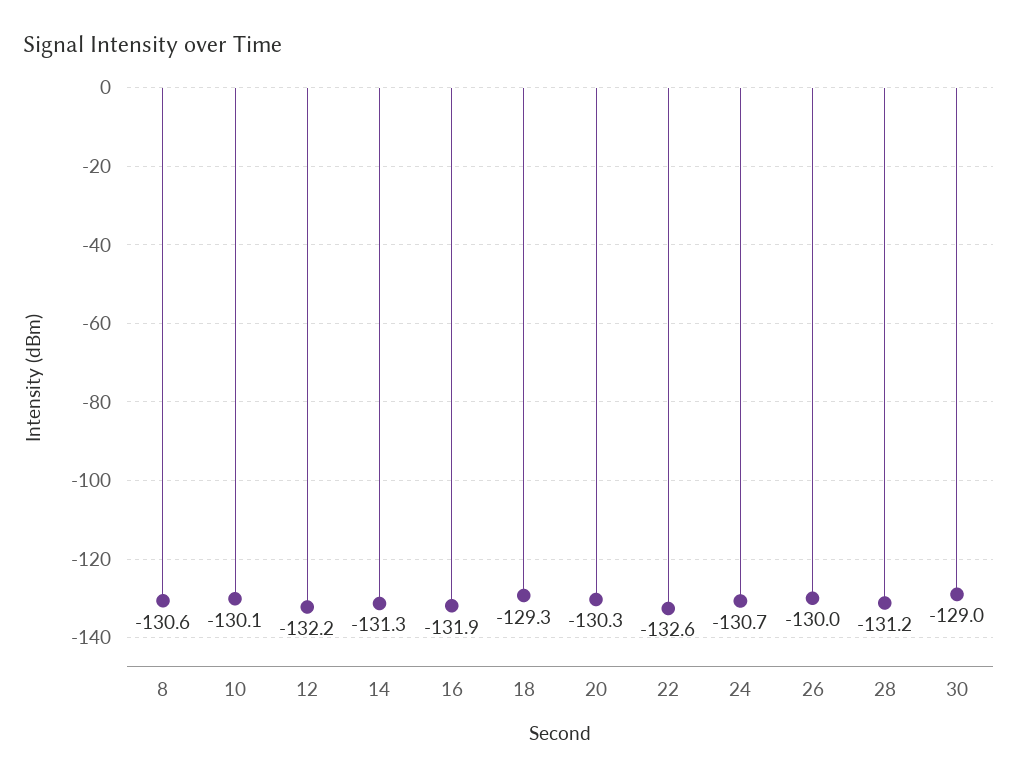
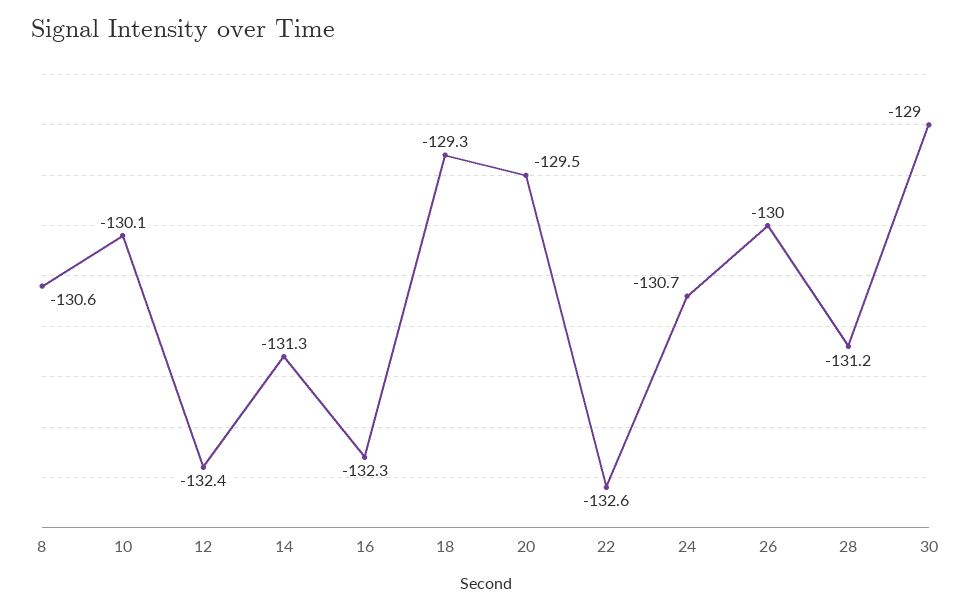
12: -132.2 -> -132.4
16: -131.9 -> -132.3
20: -130.3 -> -129.5

